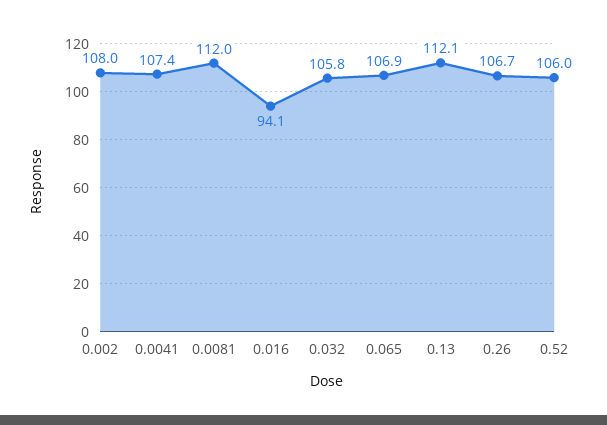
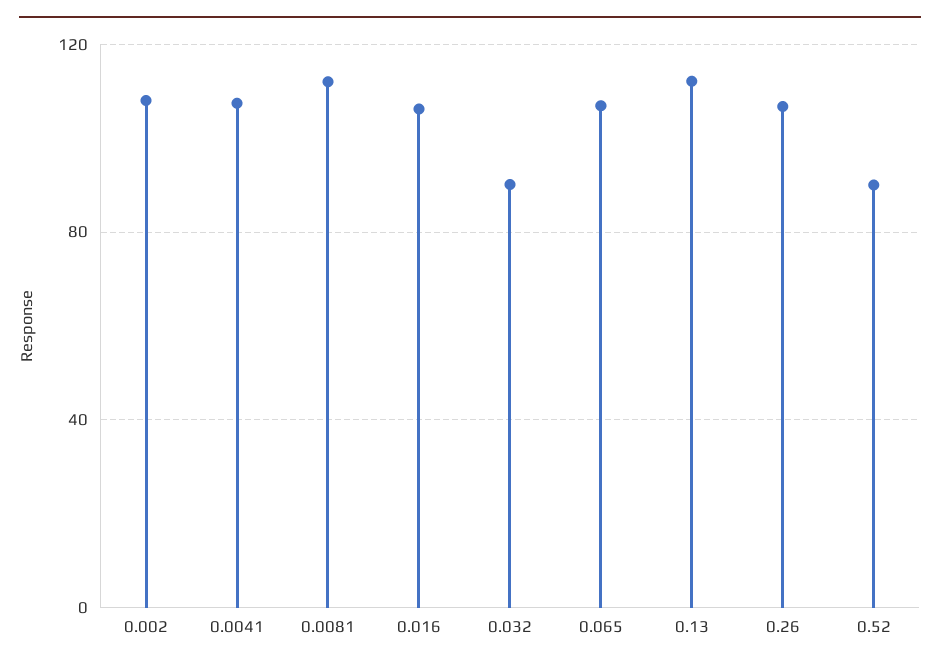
0.016: 94.1 -> 105
0.032: 105.8 -> 90
0.52: 106 -> 90

